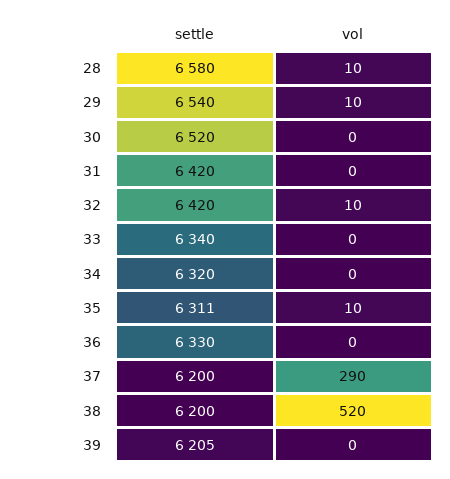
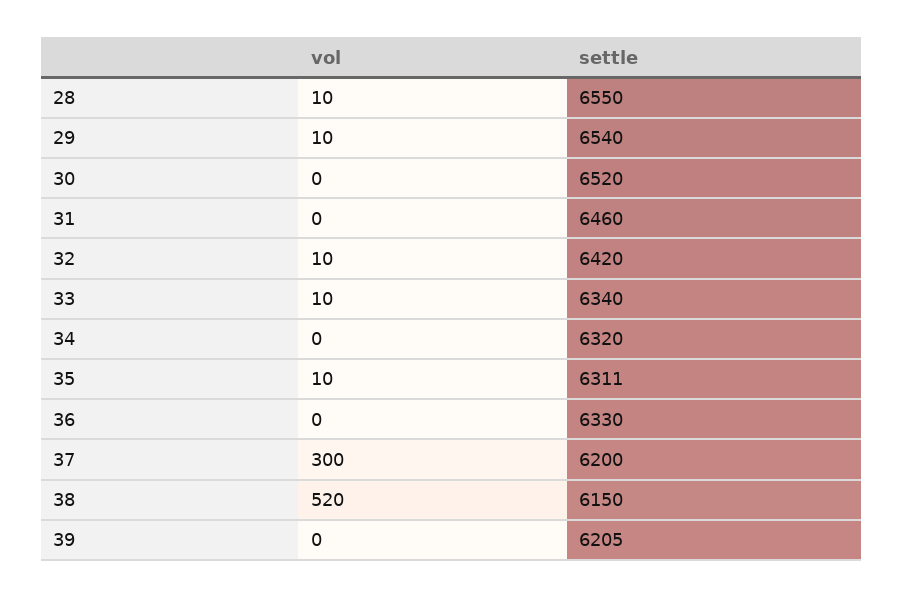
settle, 28: 6580 -> 6550
settle, 31: 6420 -> 6460
vol, 33: 0 -> 10
vol, 37: 290 -> 300
settle, 38: 6200 -> 6150

